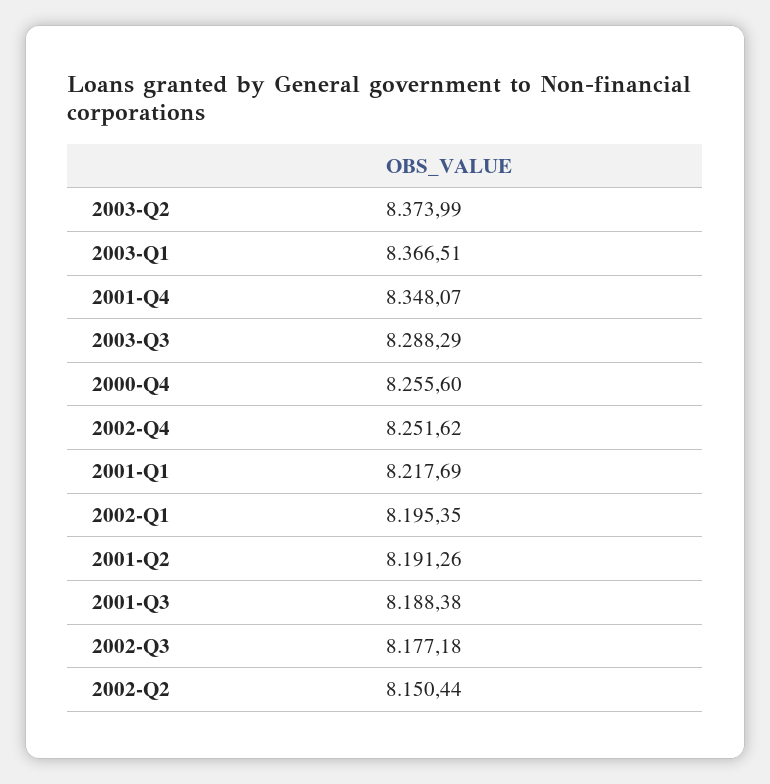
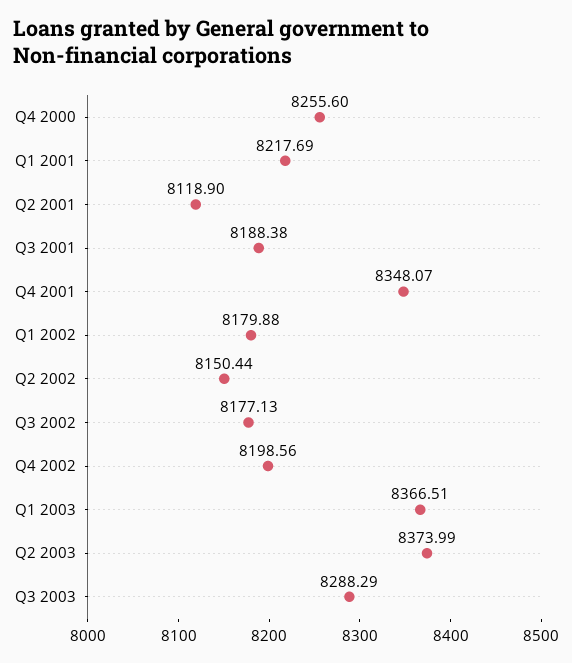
2002-Q4: 8251.62 -> 8198.56
2002-Q1: 8195.35 -> 8179.88
2001-Q2: 8191.26 -> 8118.9
2002-Q3: 8177.18 -> 8177.13

